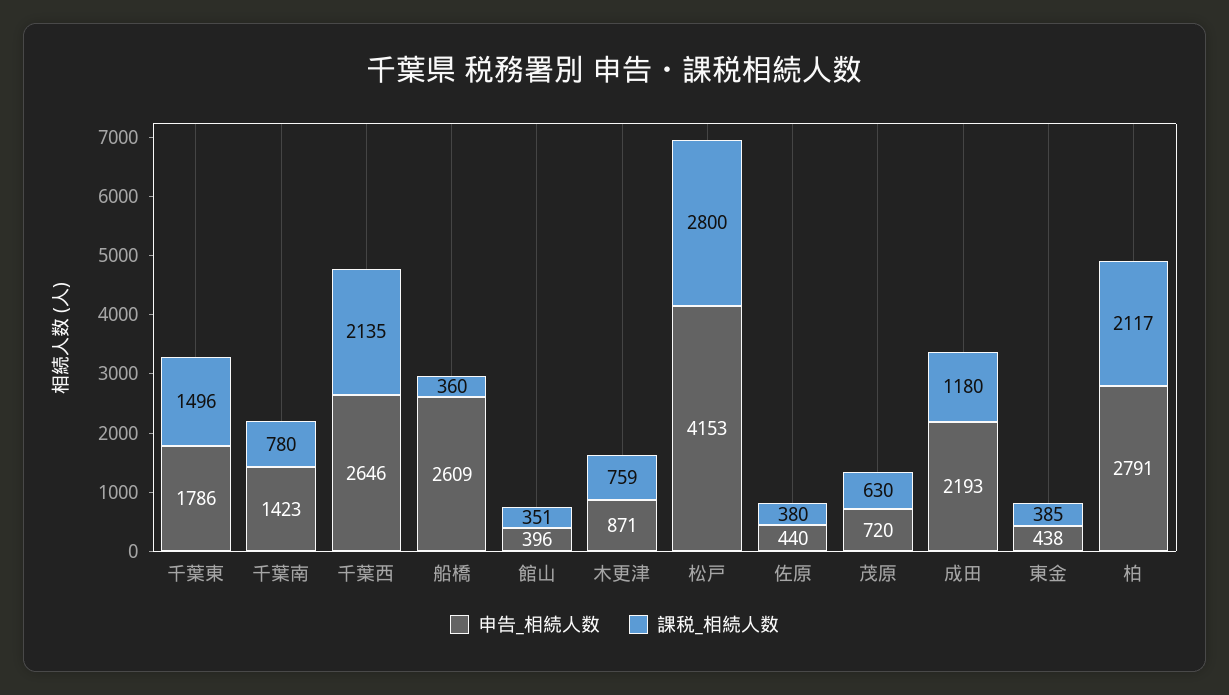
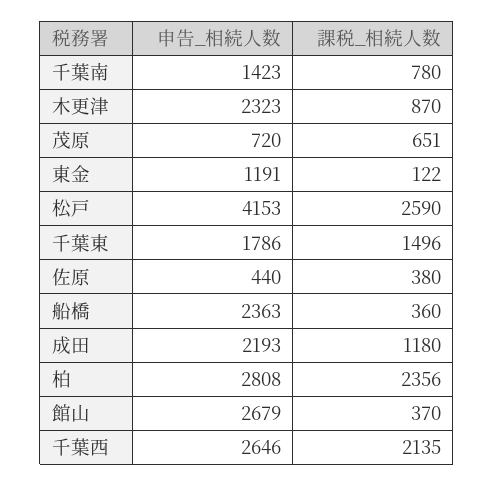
申告_相続人数, 船橋: 2609 -> 2363
申告_相続人数, 館山: 396 -> 2679
課税_相続人数, 館山: 351 -> 370
申告_相続人数, 木更津: 871 -> 2323
課税_相続人数, 木更津: 759 -> 870
課税_相続人数, 松戸: 2800 -> 2590
課税_相続人数, 茂原: 630 -> 651
申告_相続人数, 東金: 438 -> 1191
課税_相続人数, 東金: 385 -> 122
申告_相続人数, 柏: 2791 -> 2808
課税_相続人数, 柏: 2117 -> 2356

